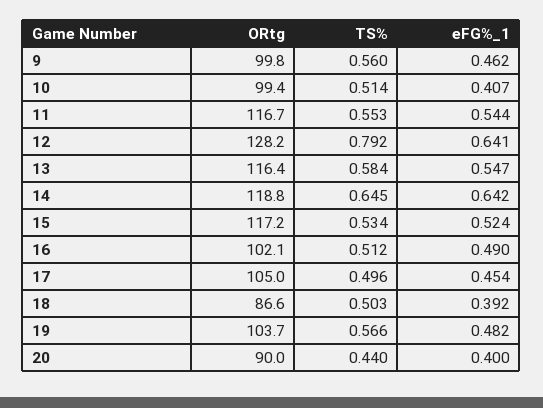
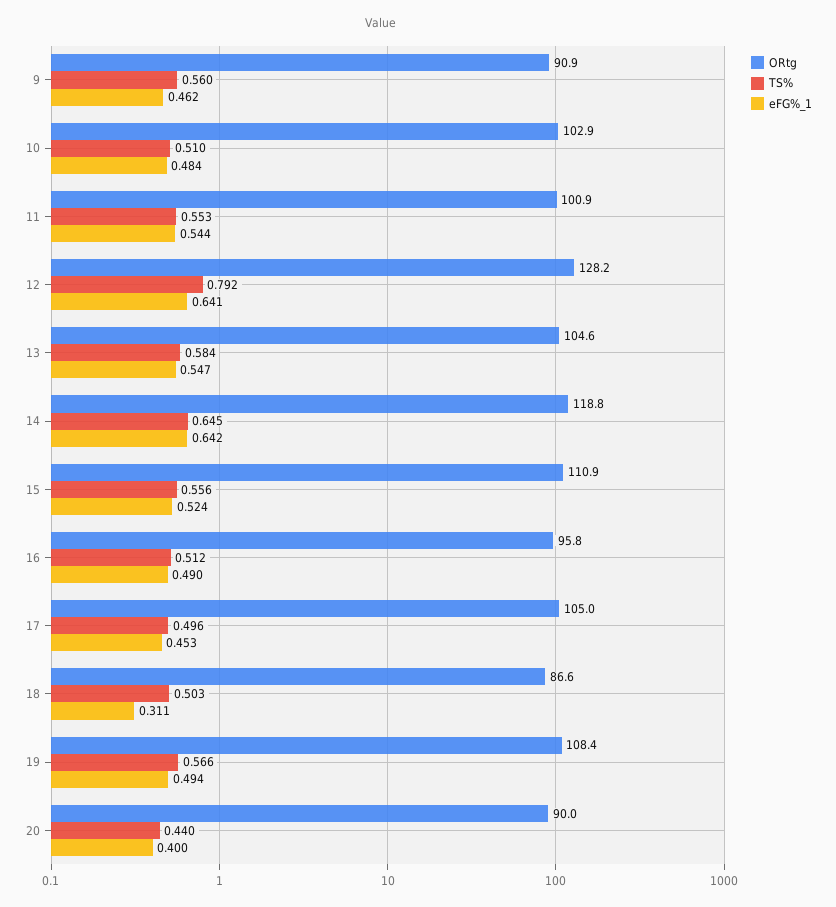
ORtg, 9: 99.8 -> 90.9
ORtg, 10: 99.4 -> 102.9
TS%, 10: 0.514 -> 0.51
eFG%_1, 10: 0.407 -> 0.484
ORtg, 11: 116.7 -> 100.9
ORtg, 13: 116.4 -> 104.6
ORtg, 15: 117.2 -> 110.9
TS%, 15: 0.534 -> 0.556
ORtg, 16: 102.1 -> 95.8
eFG%_1, 17: 0.454 -> 0.453
eFG%_1, 18: 0.392 -> 0.311
ORtg, 19: 103.7 -> 108.4
eFG%_1, 19: 0.482 -> 0.494

